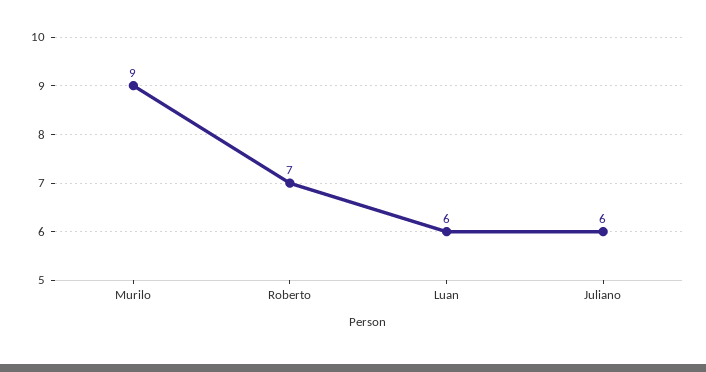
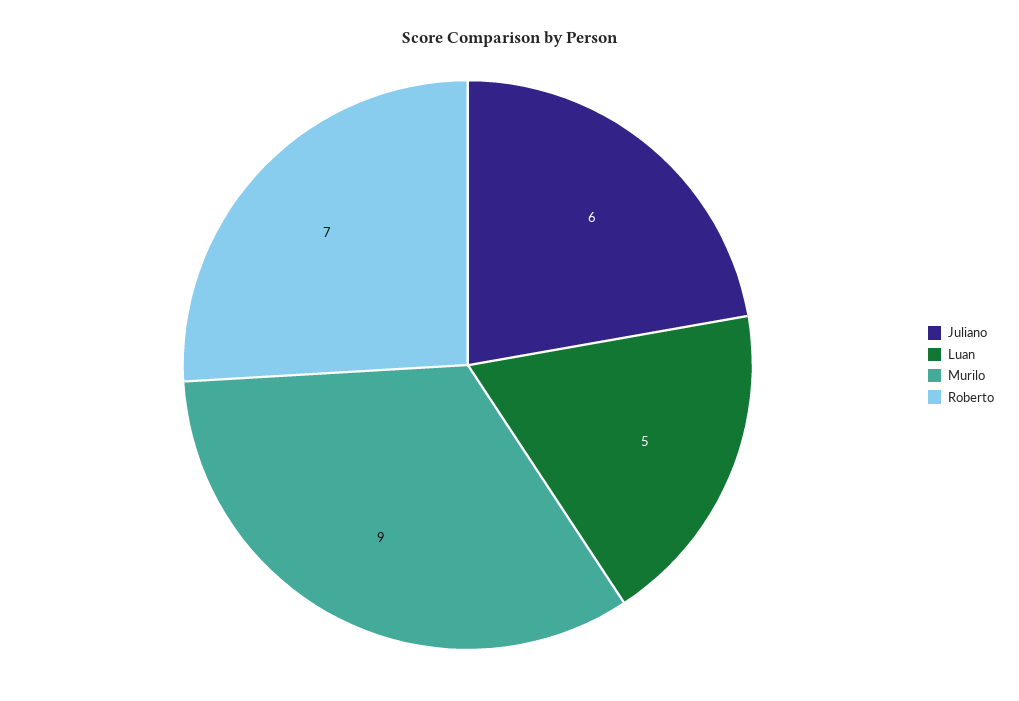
Luan: 6 -> 5

